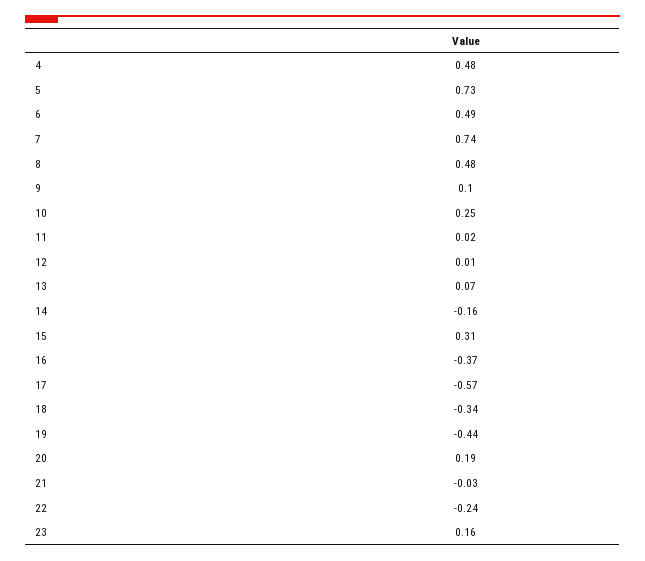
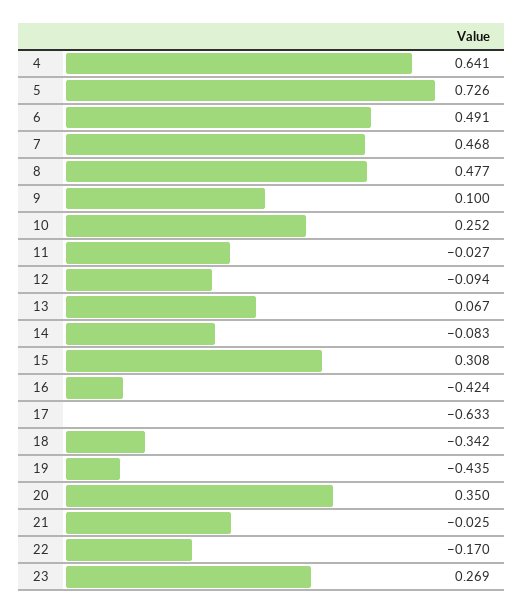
4: 0.48 -> 0.641
7: 0.74 -> 0.468
11: 0.02 -> -0.027
12: 0.01 -> -0.094
14: -0.16 -> -0.083
16: -0.37 -> -0.424
17: -0.57 -> -0.633
20: 0.19 -> 0.35
22: -0.24 -> -0.17
23: 0.16 -> 0.269

